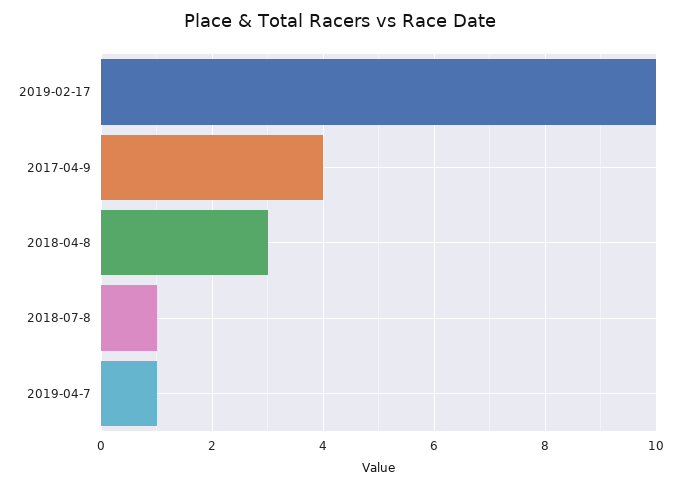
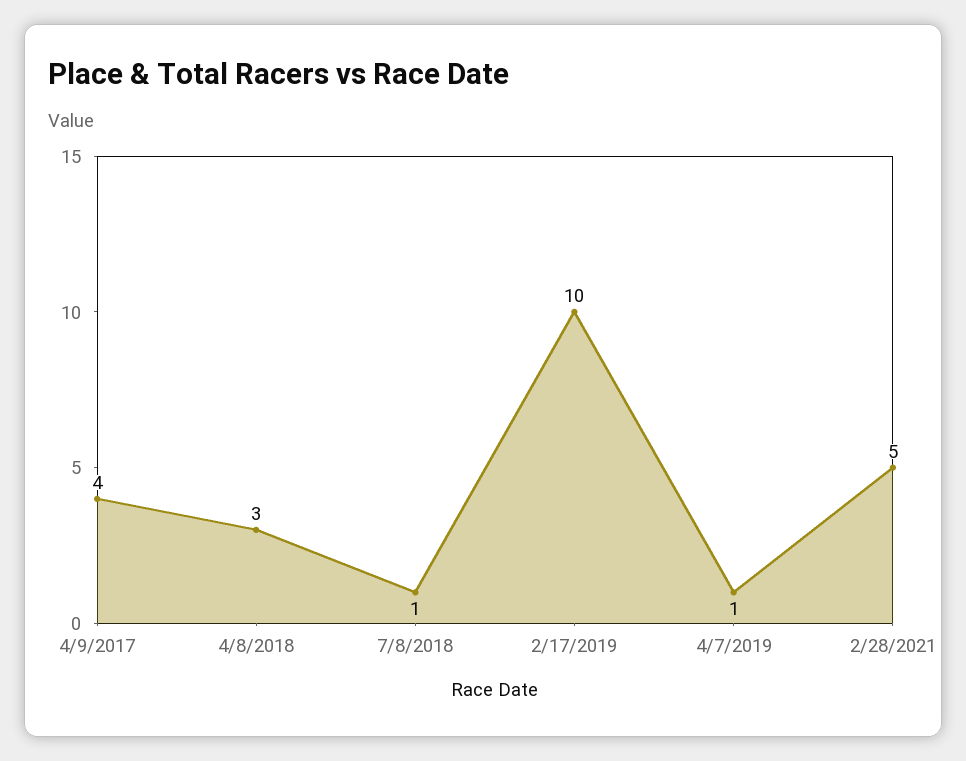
2/28/2021: none -> 5

